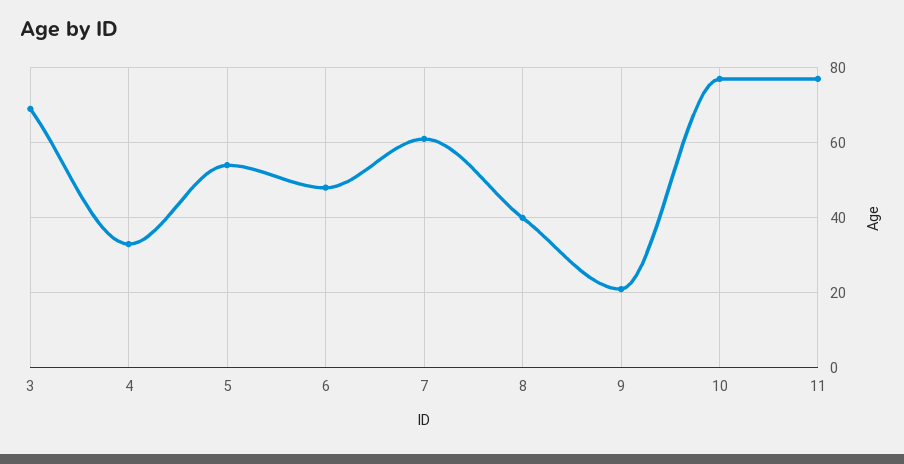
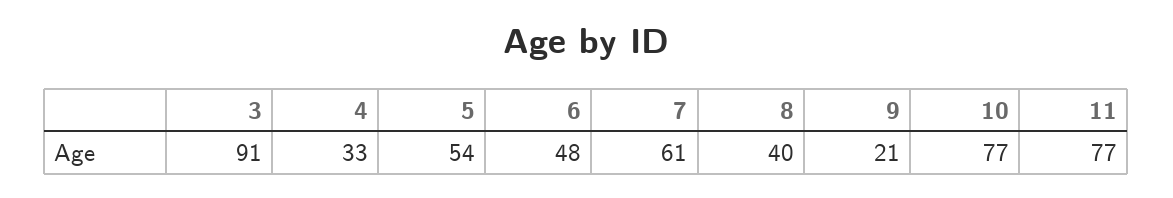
3: 70 -> 91

